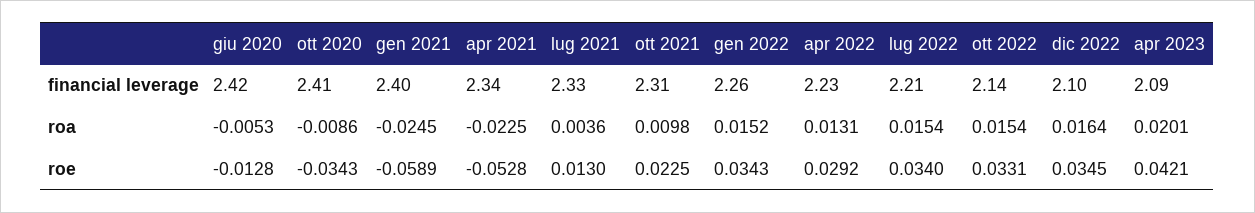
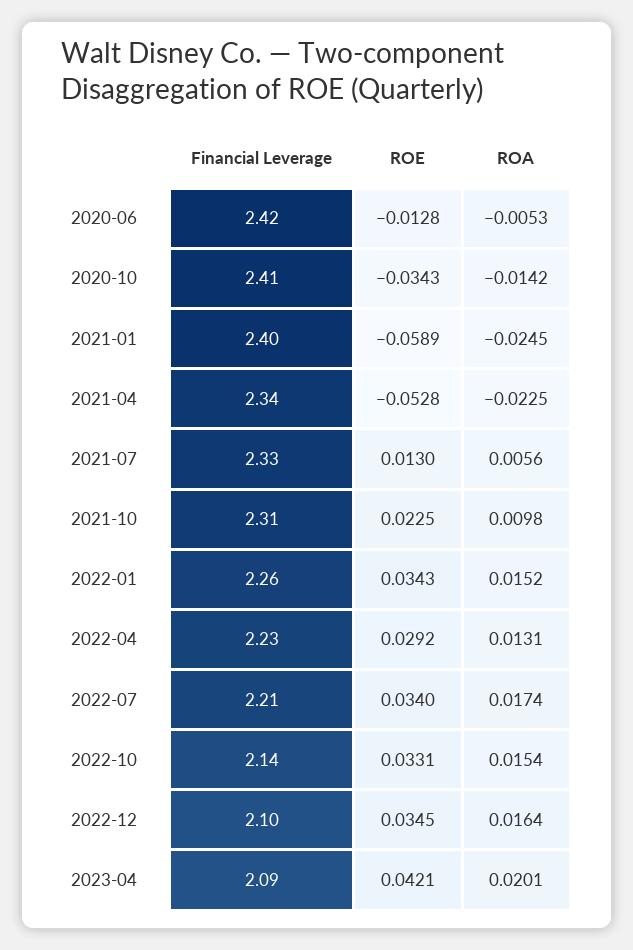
ott 2020, roa: -0.0086 -> -0.0142
lug 2021, roa: 0.0036 -> 0.0056
lug 2022, roa: 0.0154 -> 0.0174

